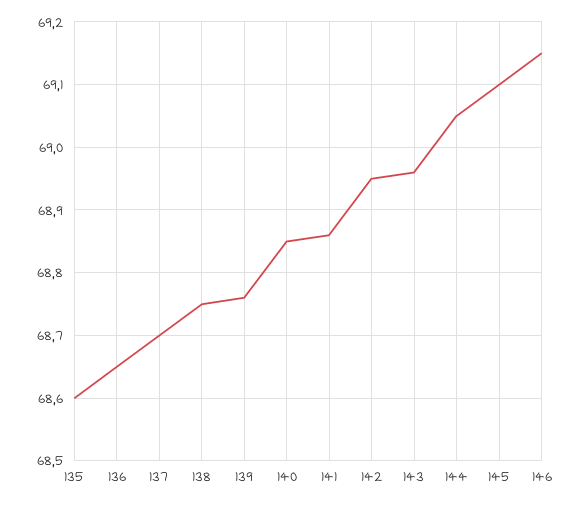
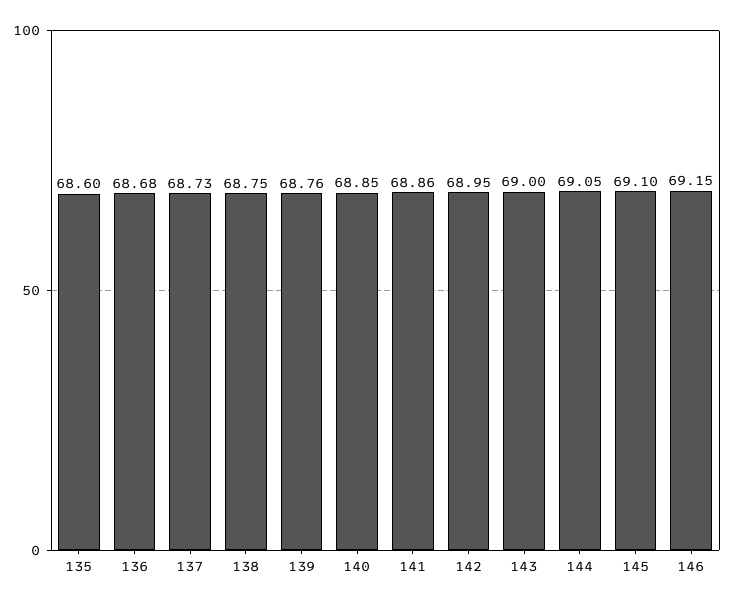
136: 68.65 -> 68.68
137: 68.7 -> 68.73
143: 68.96 -> 69

